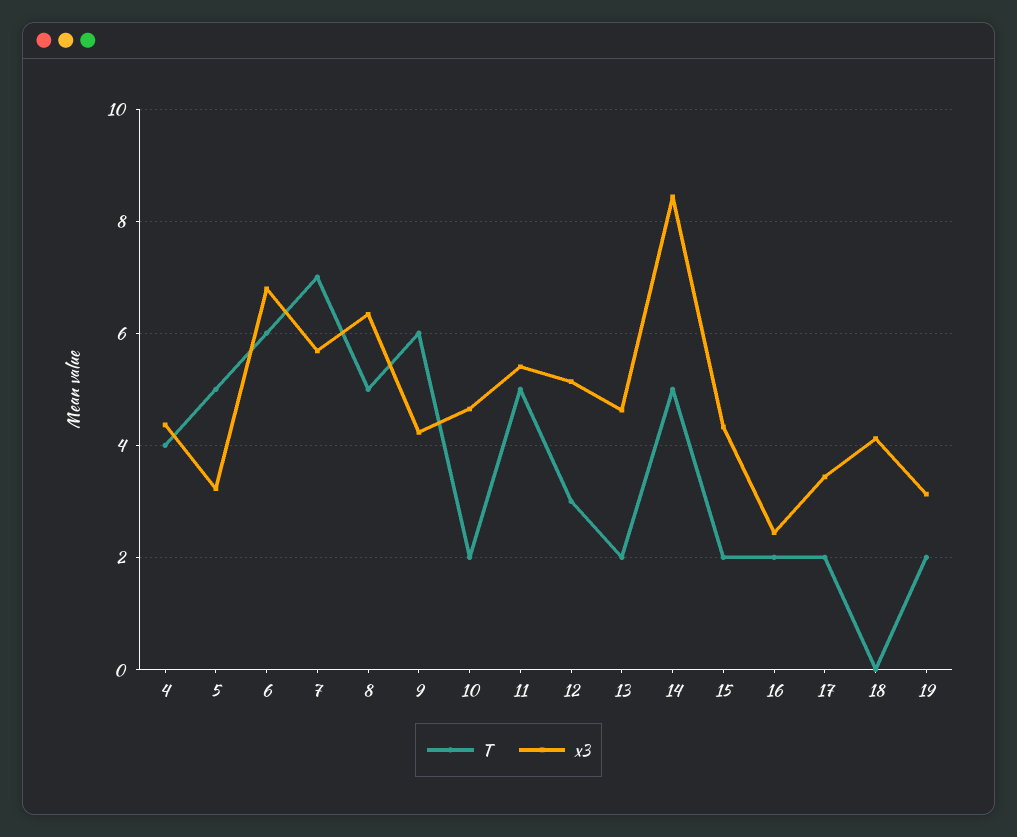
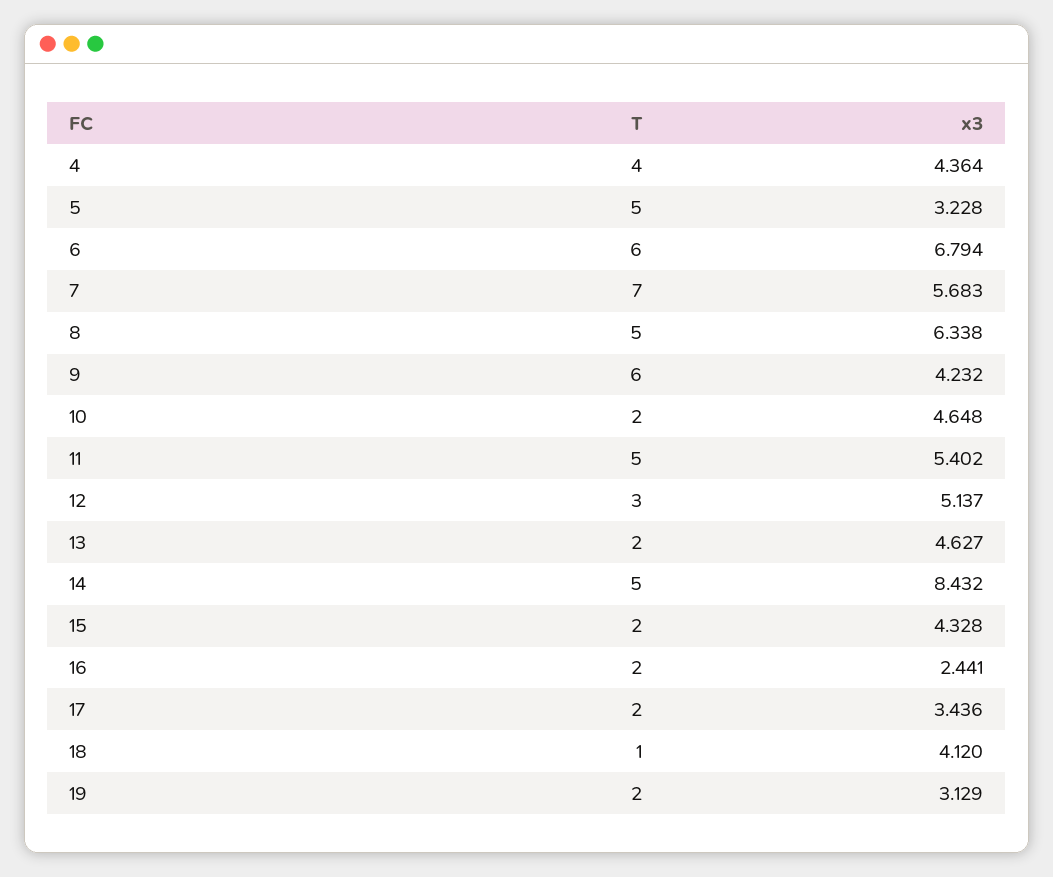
T, 18: 0 -> 1

